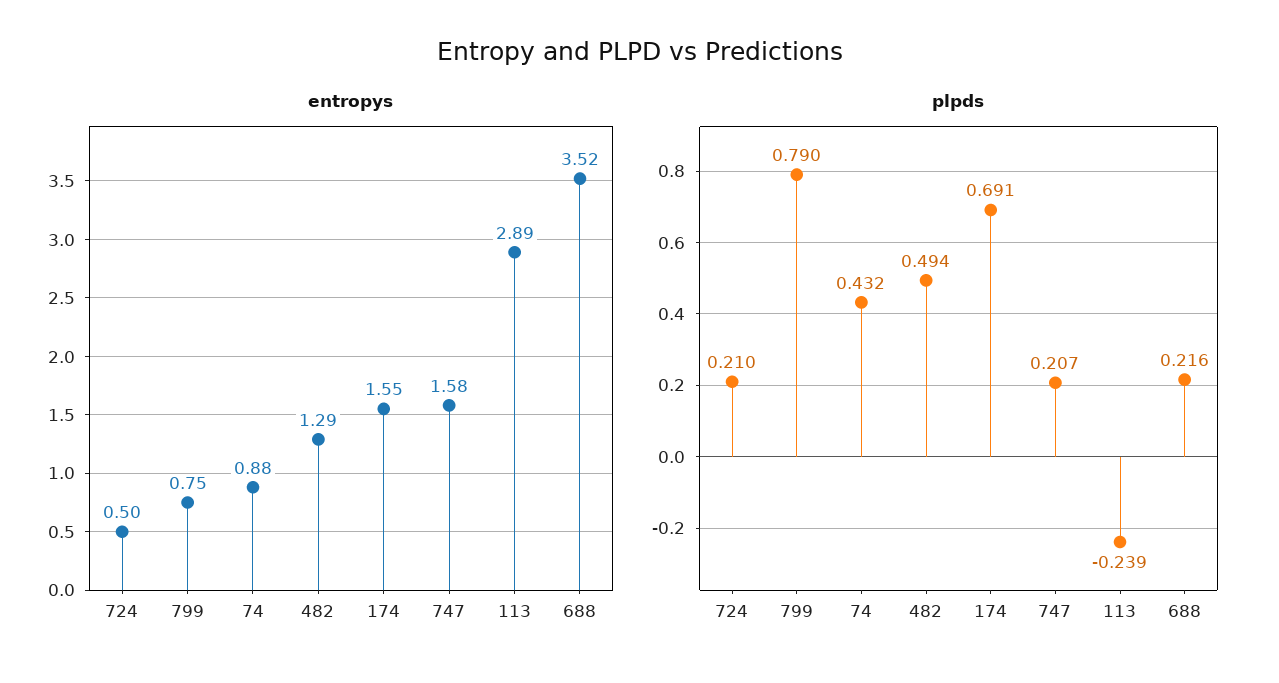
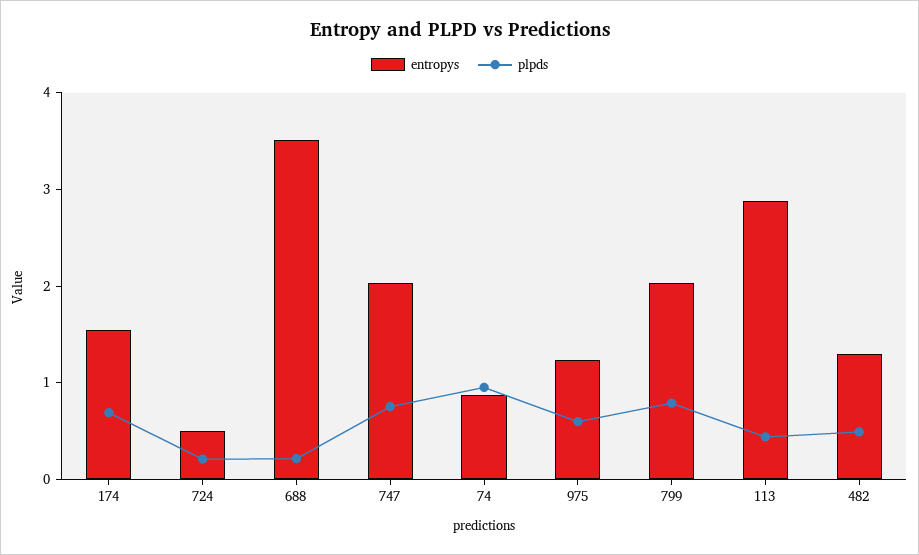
entropys, 799: 0.75 -> 2
entropys, 747: 1.58 -> 2
plpds, 74: 0.432 -> 1
plpds, 747: 0.207 -> 0.8
plpds, 113: -0.239 -> 0.4
entropys, 975: none -> 1.2
plpds, 975: none -> 0.6

